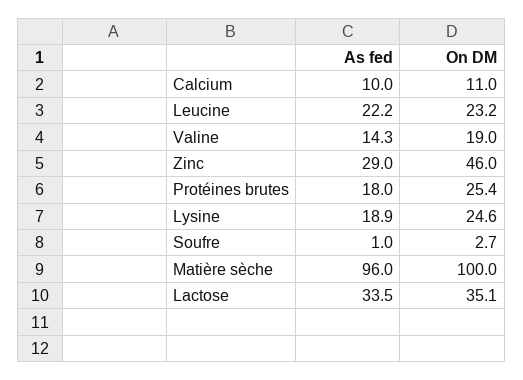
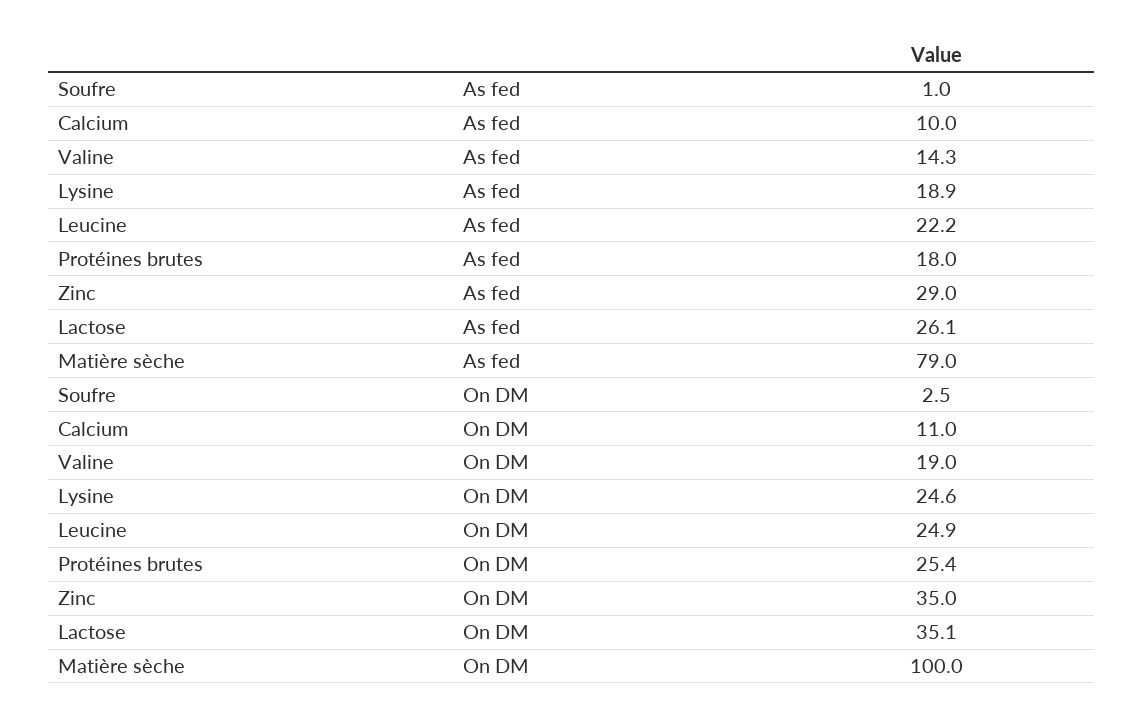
On DM, Leucine: 23.2 -> 24.9
On DM, Zinc: 46 -> 35
On DM, Soufre: 2.7 -> 2.5
As fed, Matière sèche: 96 -> 79
As fed, Lactose: 33.5 -> 26.1

